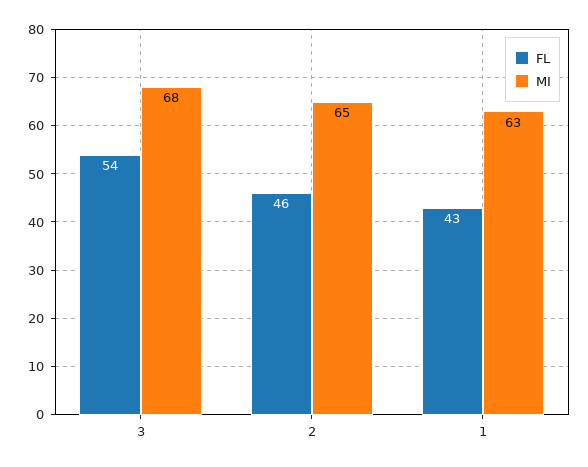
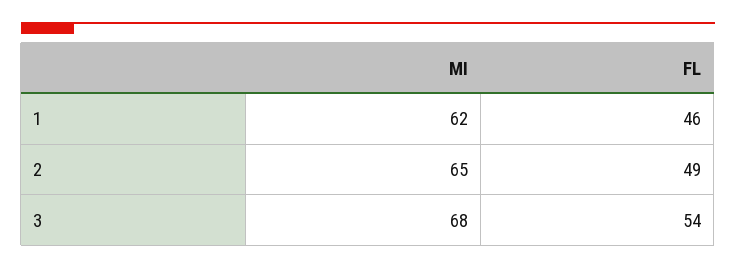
FL, 2: 46 -> 49
FL, 1: 43 -> 46
MI, 1: 63 -> 62

